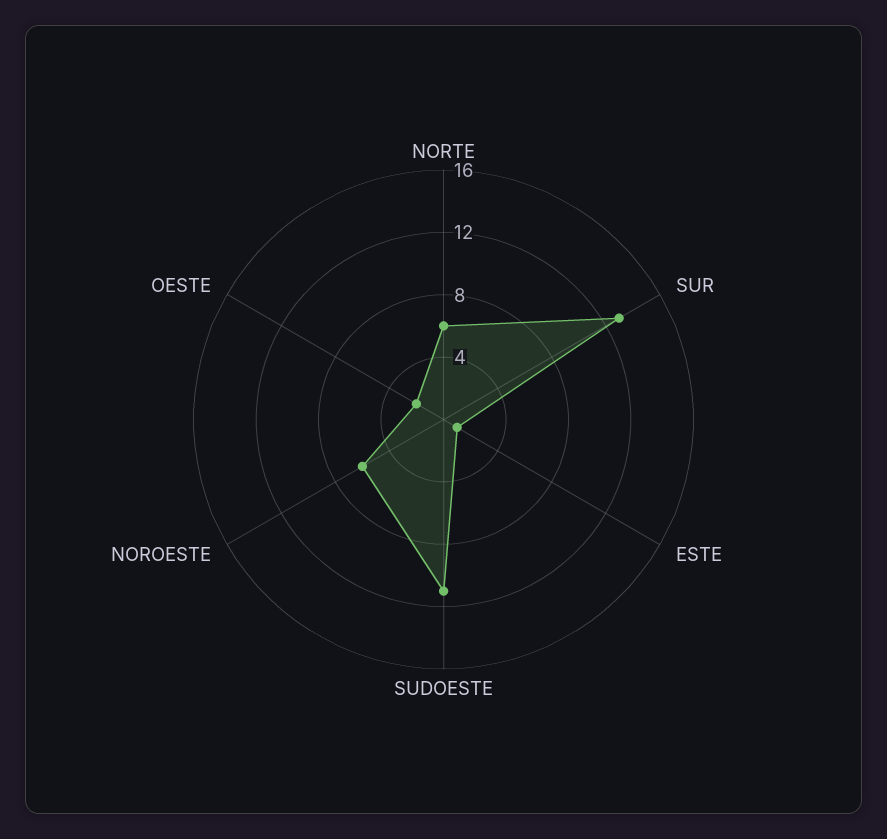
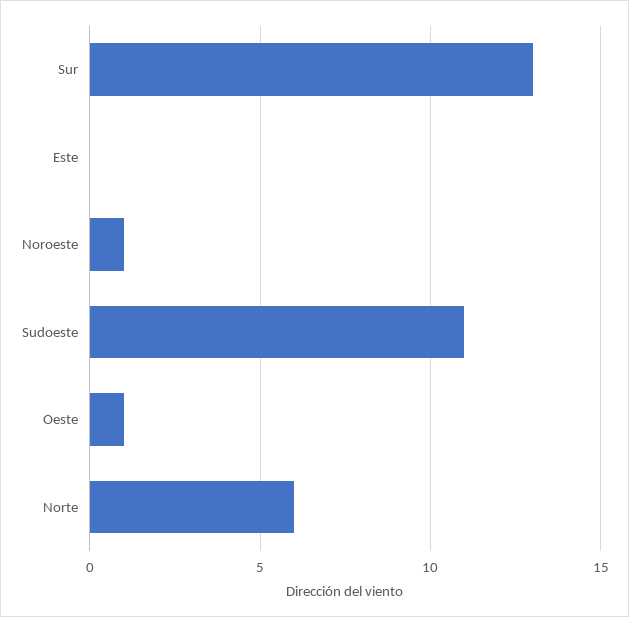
ESTE: 1 -> 0
NOROESTE: 6 -> 1
OESTE: 2 -> 1

